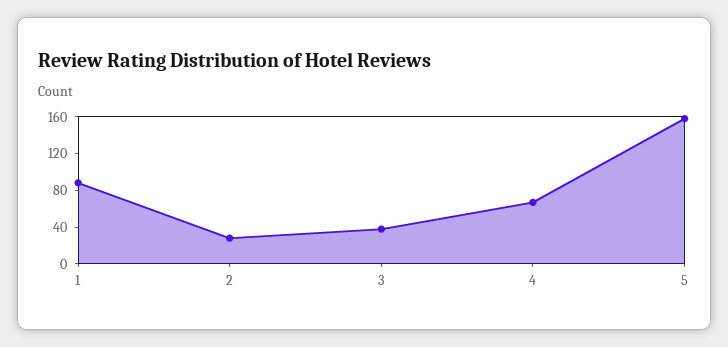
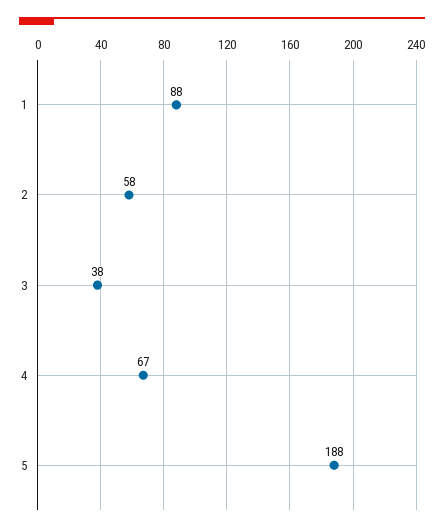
2: 30 -> 58
5: 160 -> 188

